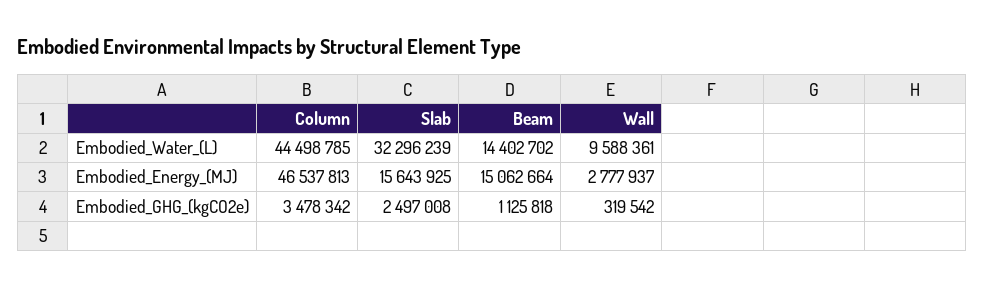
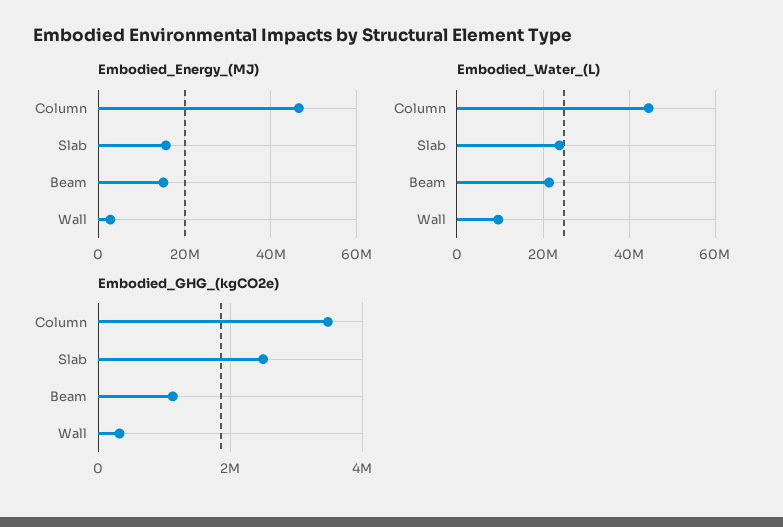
Embodied_Water_(L), Slab: 32296239 -> 24000000
Embodied_Water_(L), Beam: 14402702 -> 22000000

